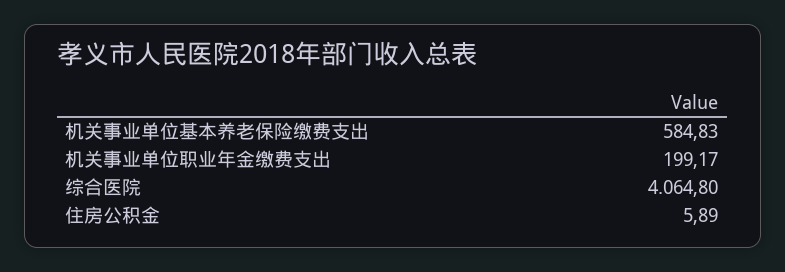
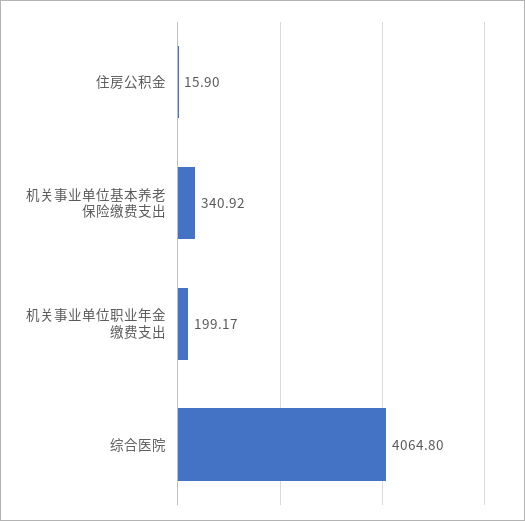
机关事业单位基本养老保险缴费支出: 584.83 -> 340.92
住房公积金: 5.89 -> 15.9

